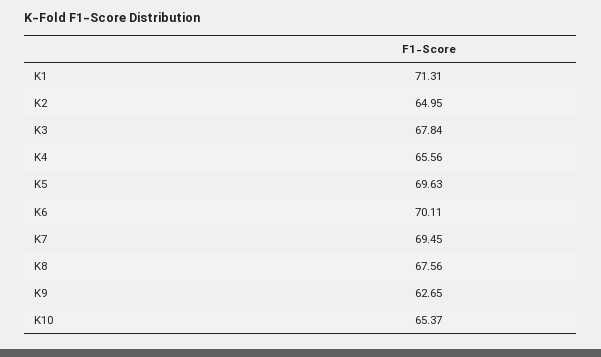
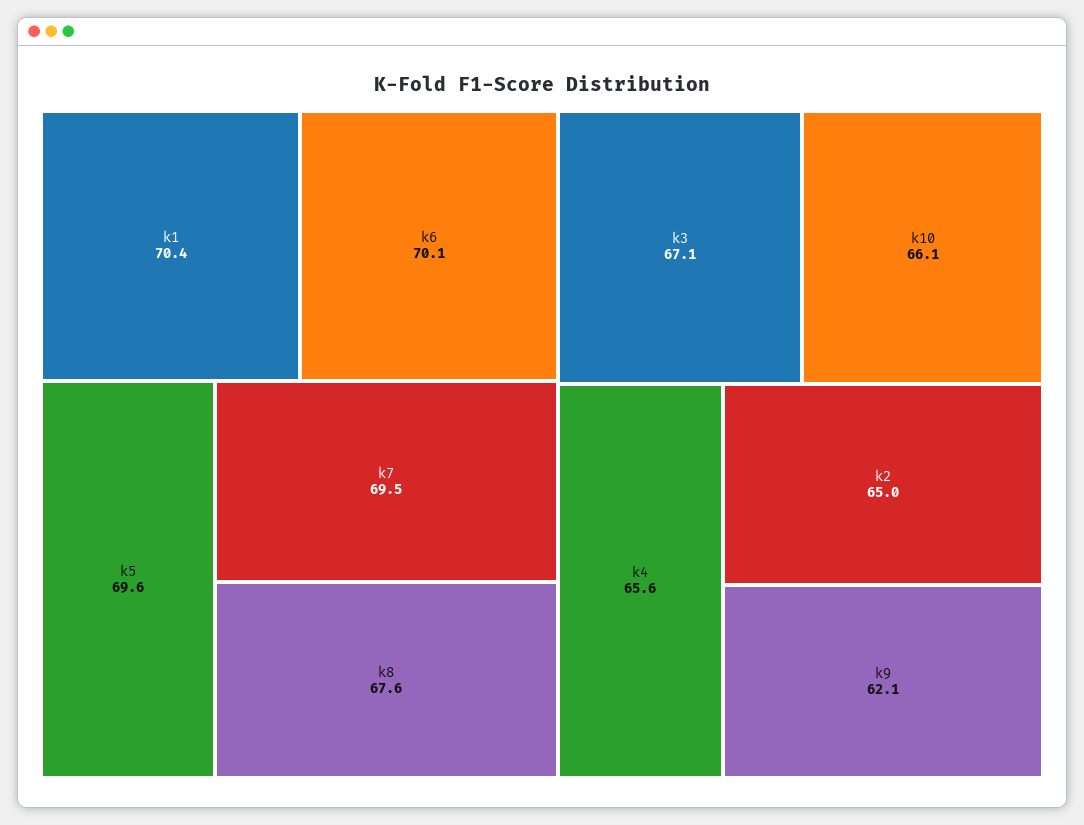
K1: 71.31 -> 70.4
K3: 67.84 -> 67.1
K9: 62.65 -> 62.1
K10: 65.37 -> 66.1

